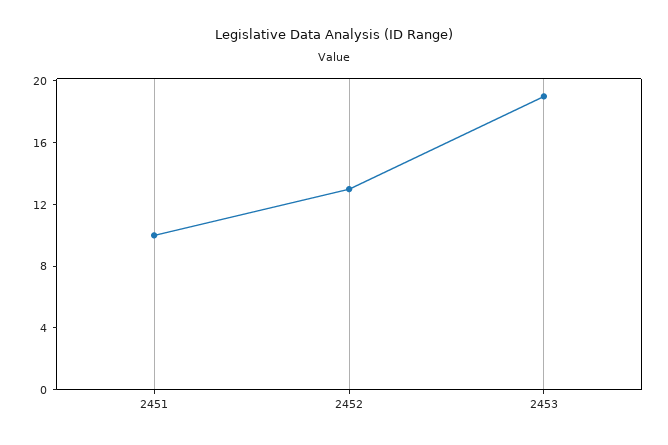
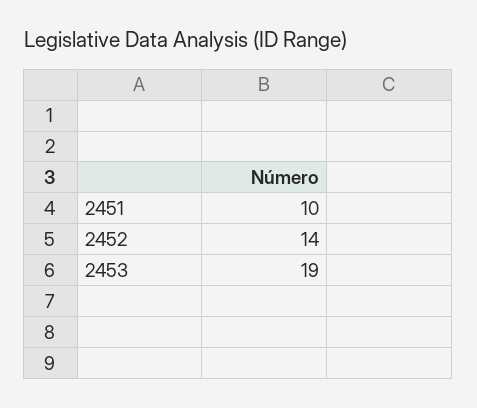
2452: 13 -> 14

